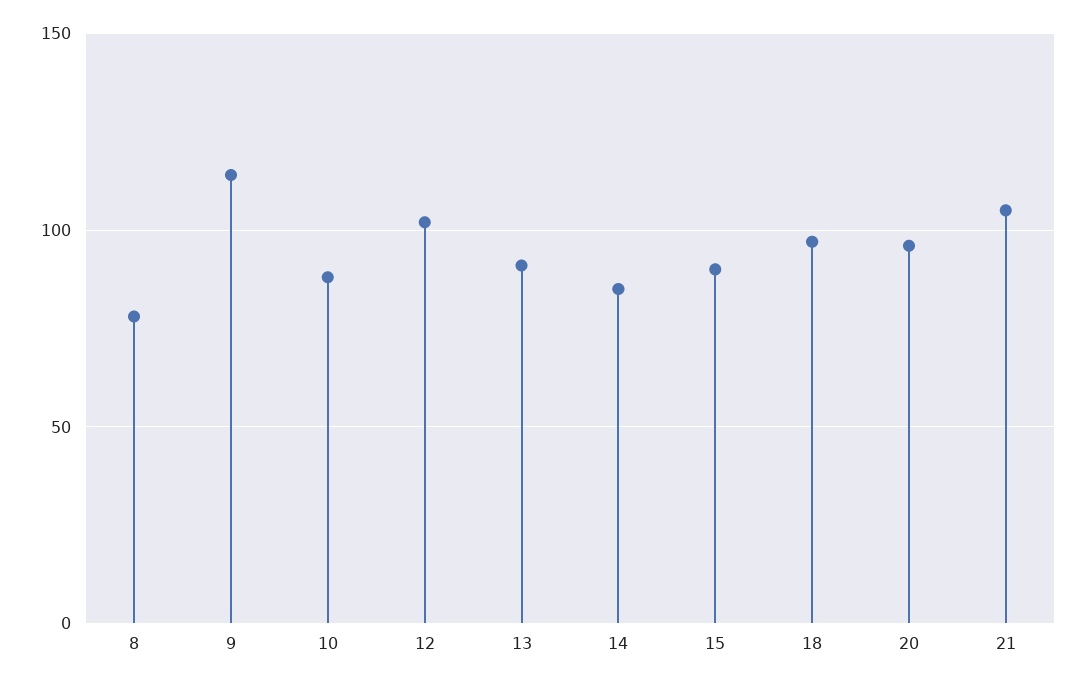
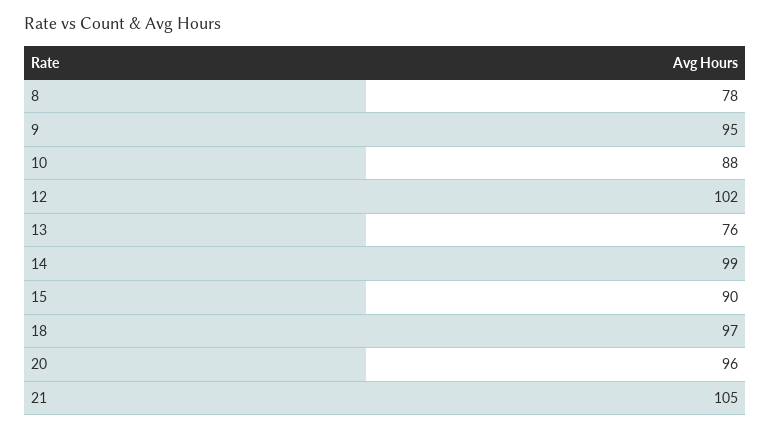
9: 115 -> 95
13: 90 -> 76
14: 85 -> 99

